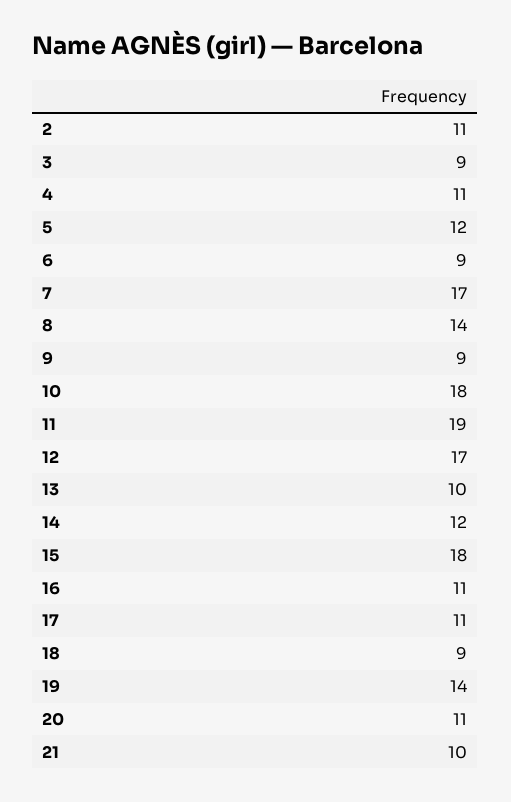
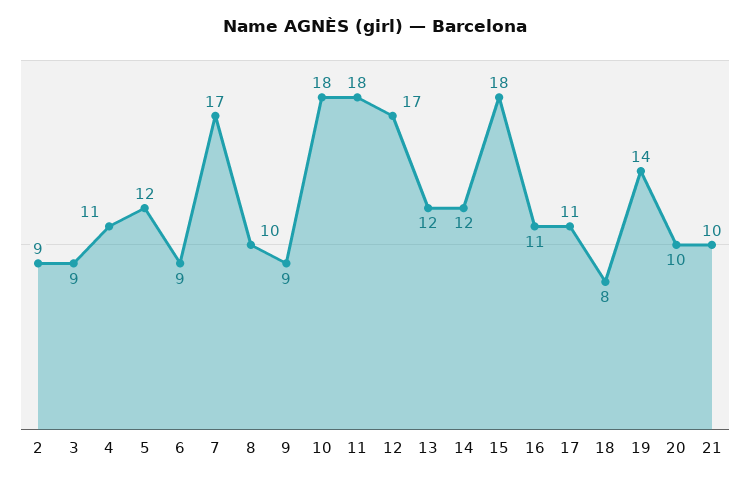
2: 11 -> 9
8: 14 -> 10
11: 19 -> 18
13: 10 -> 12
18: 9 -> 8
20: 11 -> 10

